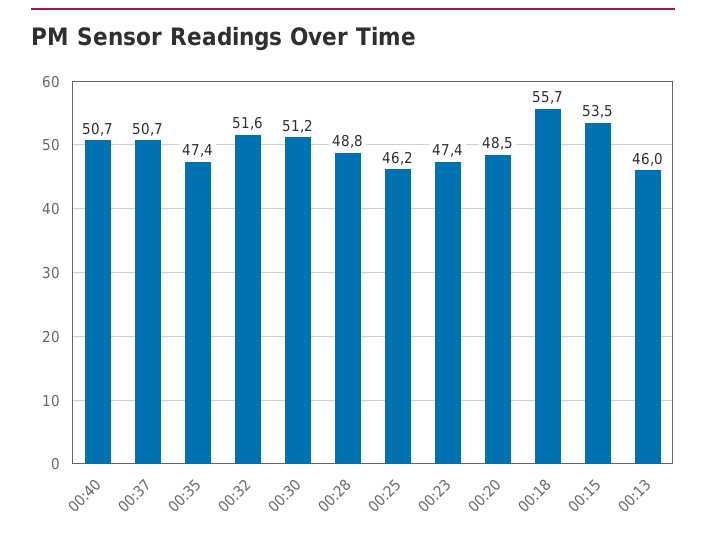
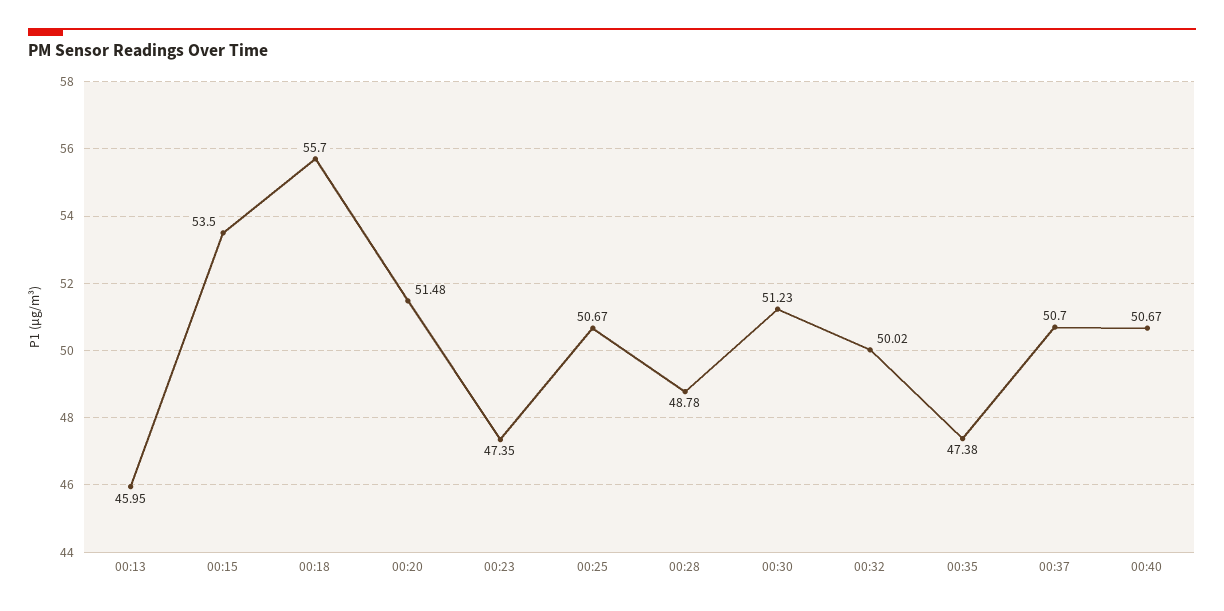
00:32: 51.6 -> 50.02
00:25: 46.2 -> 50.67
00:20: 48.5 -> 51.48

